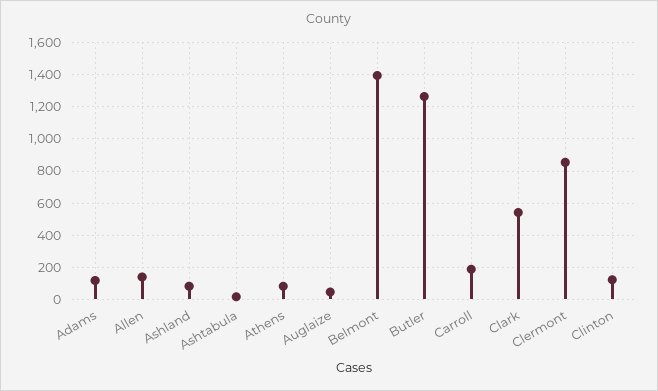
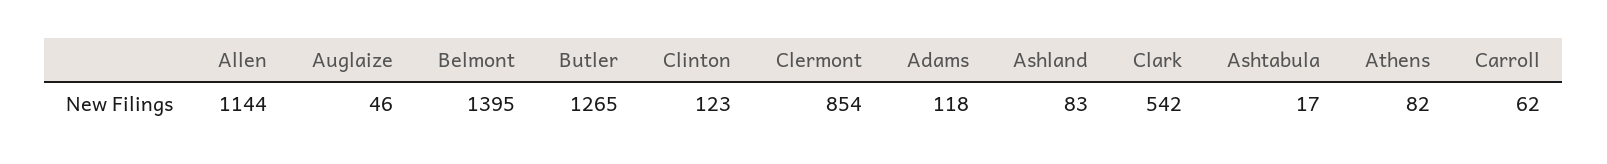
Allen: 150 -> 1144
Carroll: 200 -> 62

